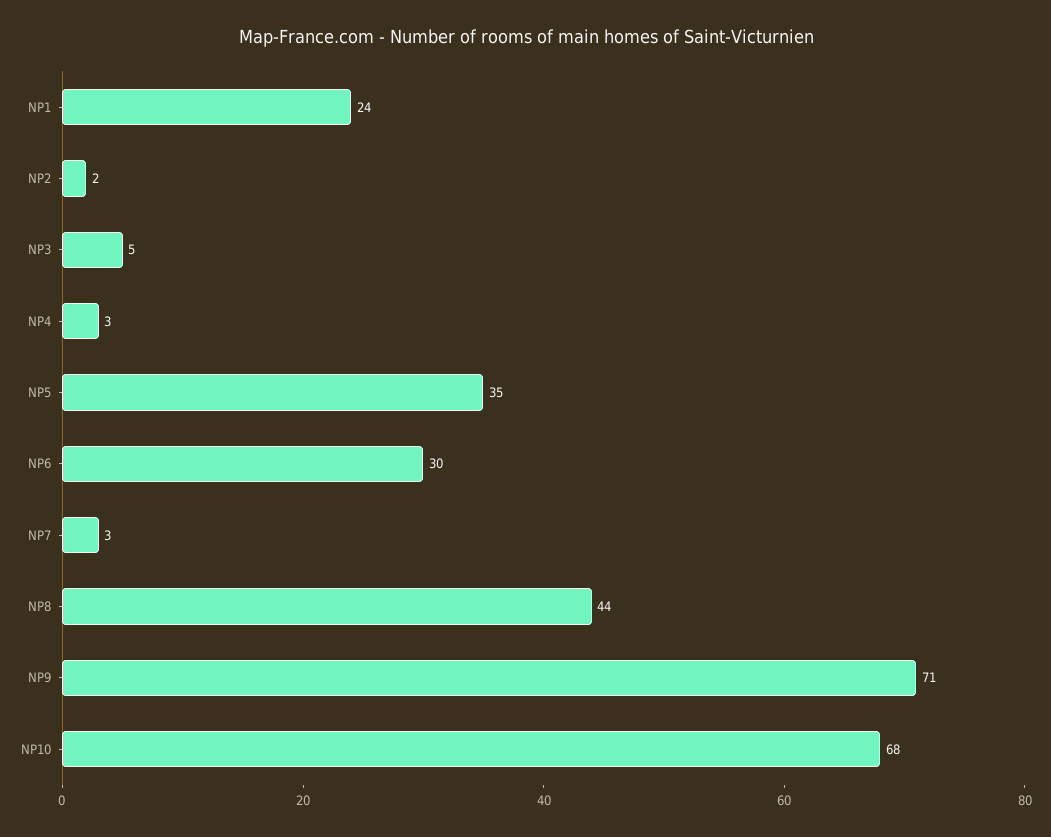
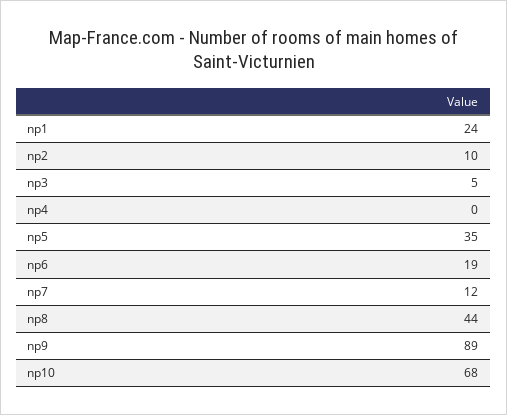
NP2: 2 -> 10
NP4: 3 -> 0
NP6: 30 -> 19
NP7: 3 -> 12
NP9: 71 -> 89

